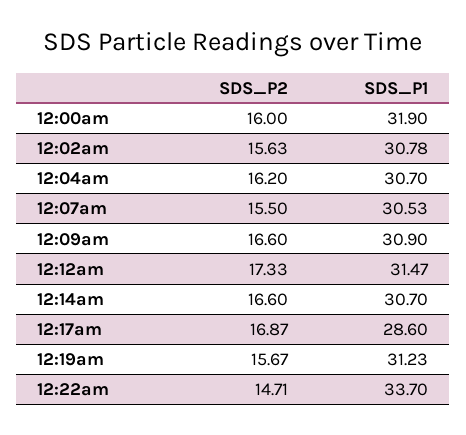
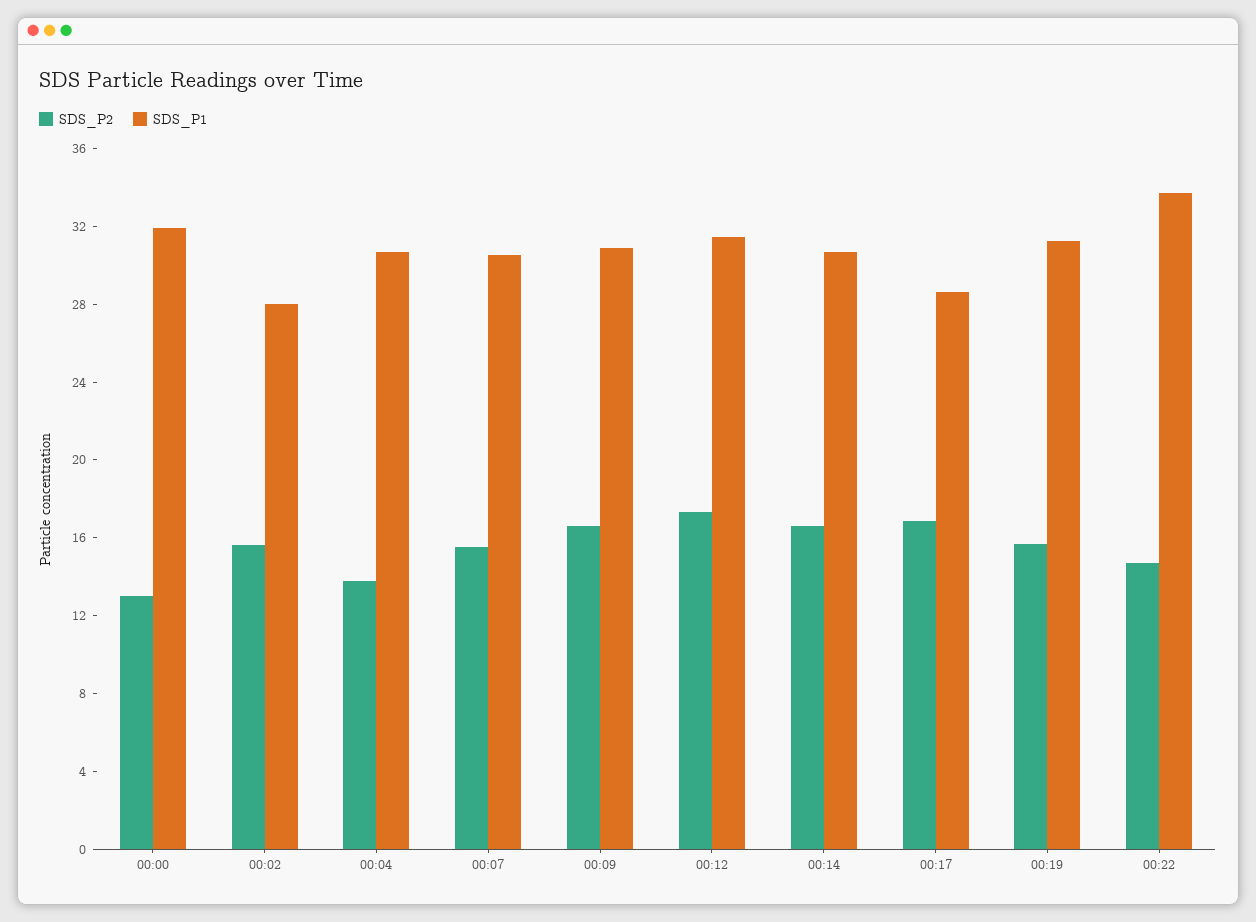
SDS_P2, 12:00am: 16 -> 13
SDS_P1, 12:02am: 30.78 -> 28
SDS_P2, 12:04am: 16.2 -> 14

